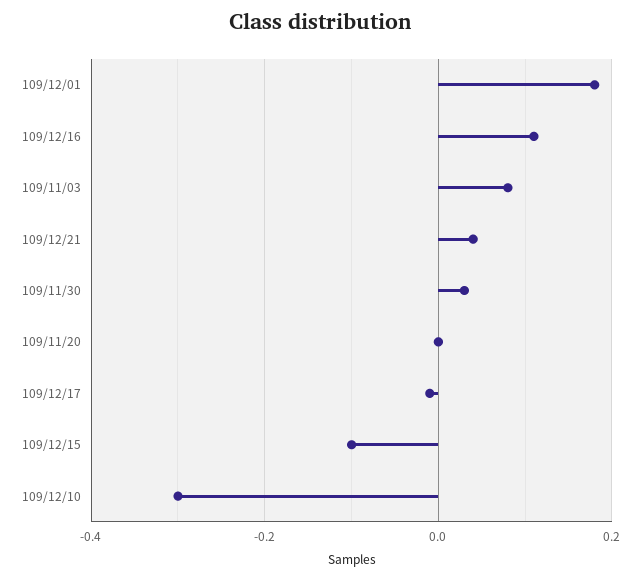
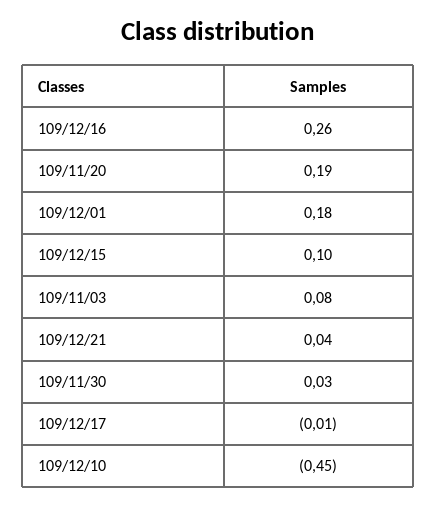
109/12/16: 0.1 -> 0.26
109/11/20: 0 -> 0.19
109/12/15: -0.1 -> 0.1
109/12/10: -0.3 -> -0.45

